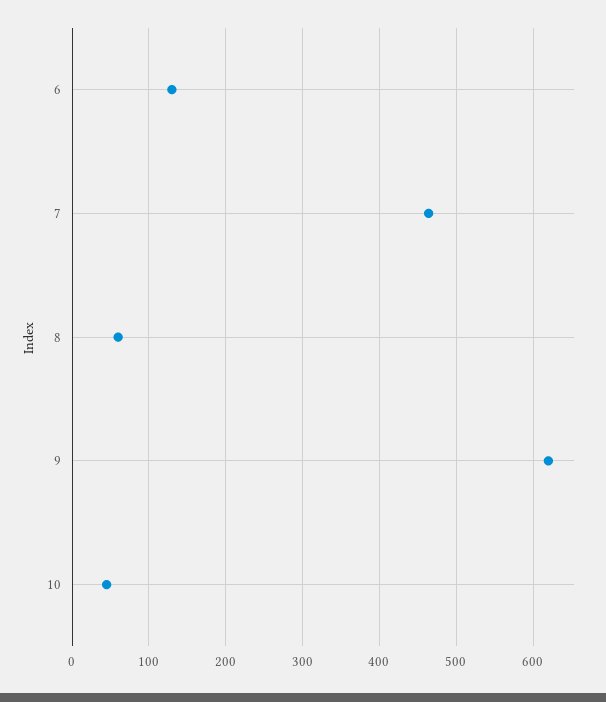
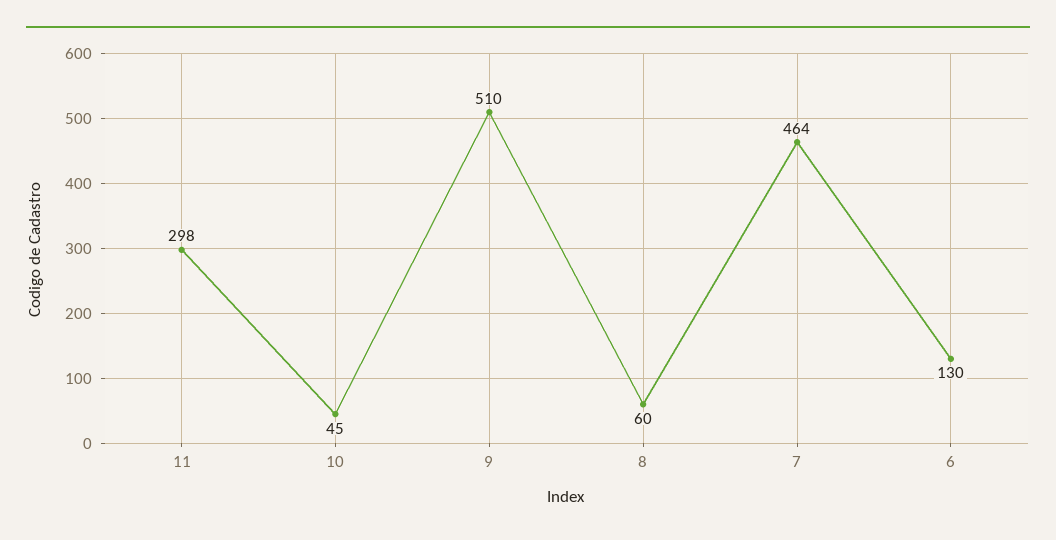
9: 620 -> 510
11: none -> 298

